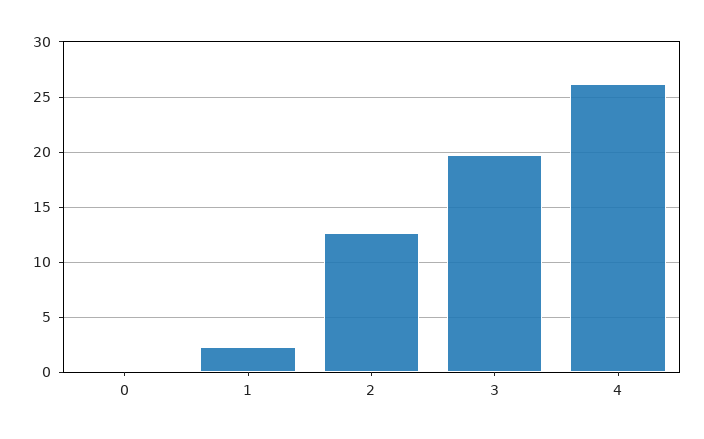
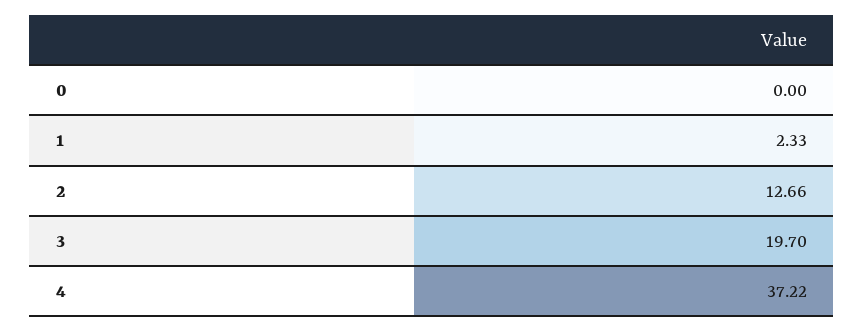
4: 26 -> 37.22

